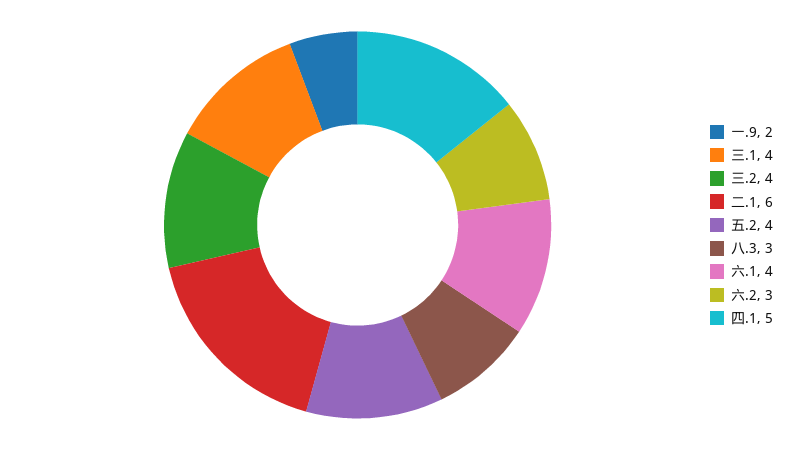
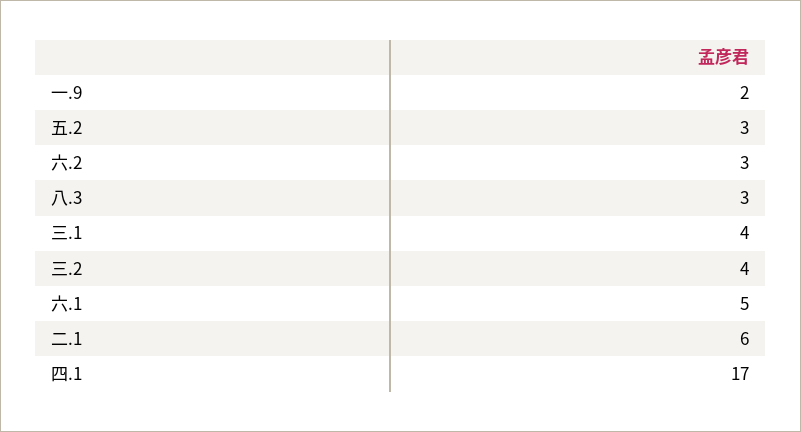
五.2: 4 -> 3
六.1: 4 -> 5
四.1: 5 -> 17

